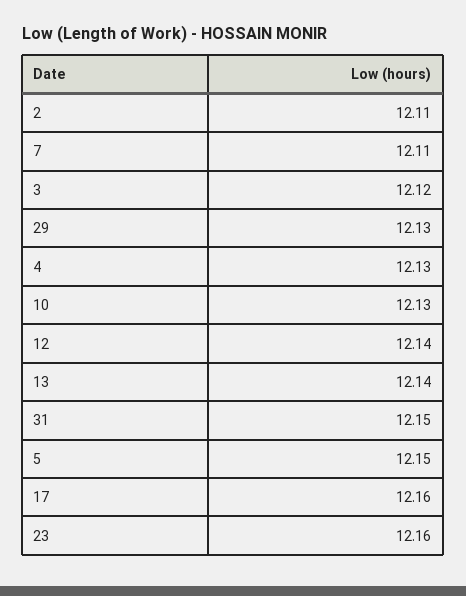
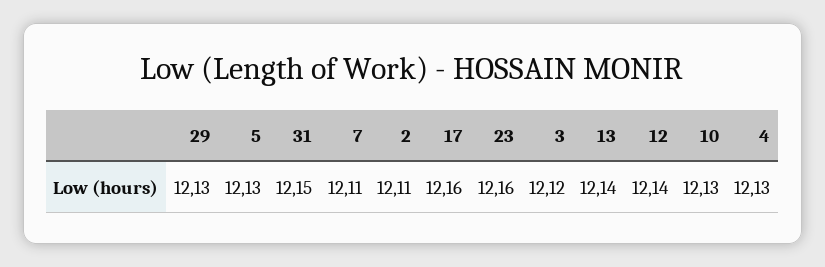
5: 12.15 -> 12.13

